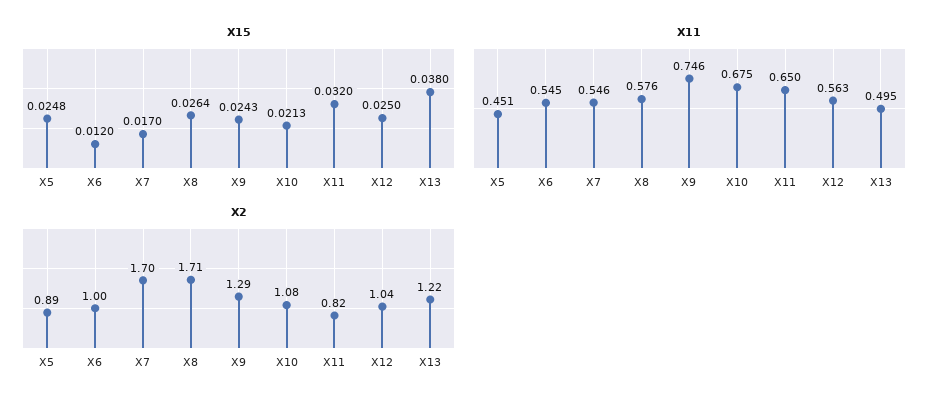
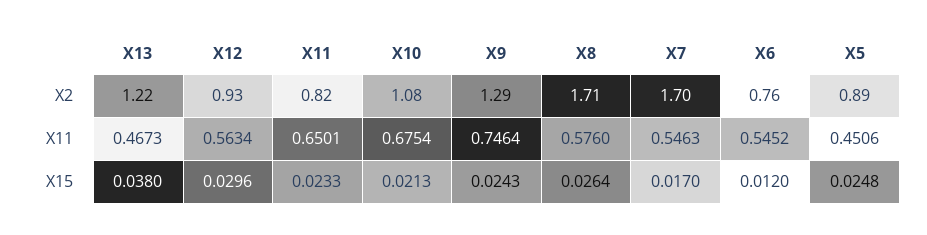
X15, X11: 0.032 -> 0.0233
X15, X12: 0.025 -> 0.0296
X11, X13: 0.495 -> 0.4673
X2, X6: 1 -> 0.76
X2, X12: 1.04 -> 0.93

